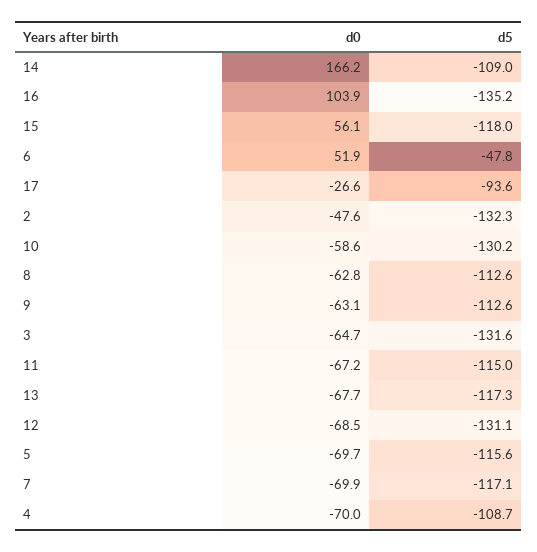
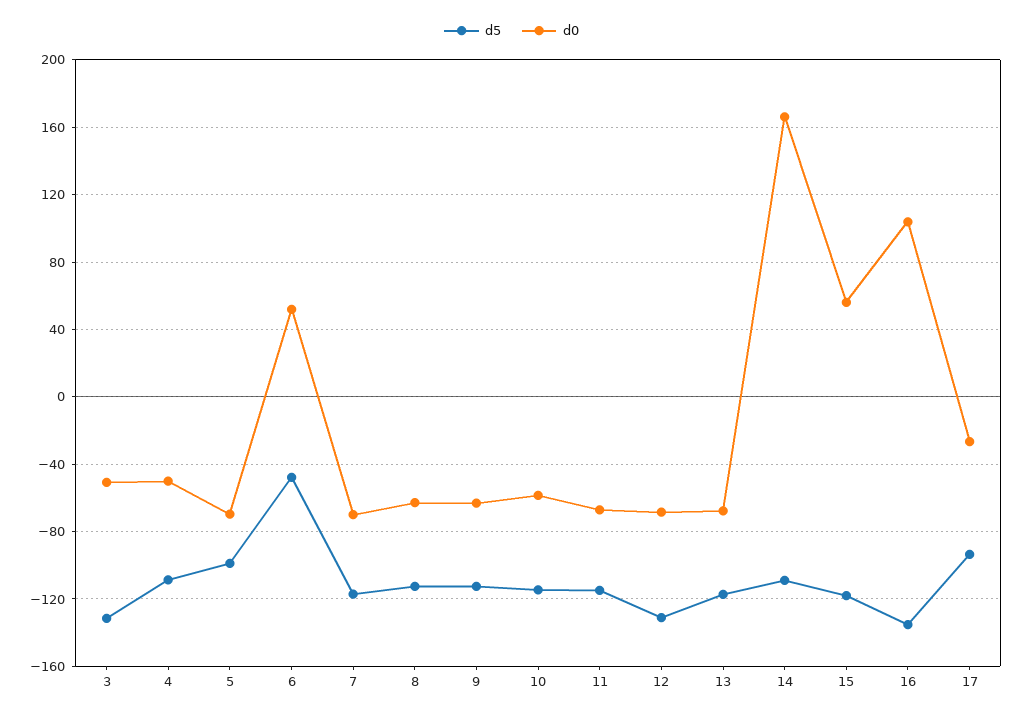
d0, 2: -47.6 -> none
d5, 2: -132.3 -> none
d5, 10: -130.2 -> -115
d0, 3: -64.7 -> -50
d5, 5: -115.6 -> -100
d0, 4: -70 -> -50

